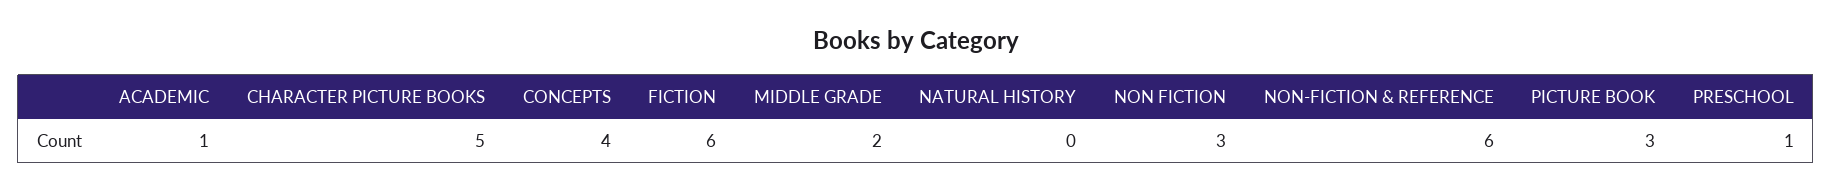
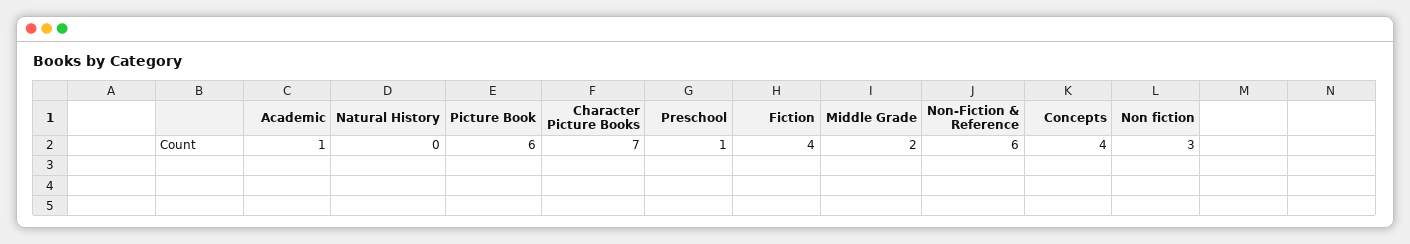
CHARACTER PICTURE BOOKS: 5 -> 7
FICTION: 6 -> 4
PICTURE BOOK: 3 -> 6

